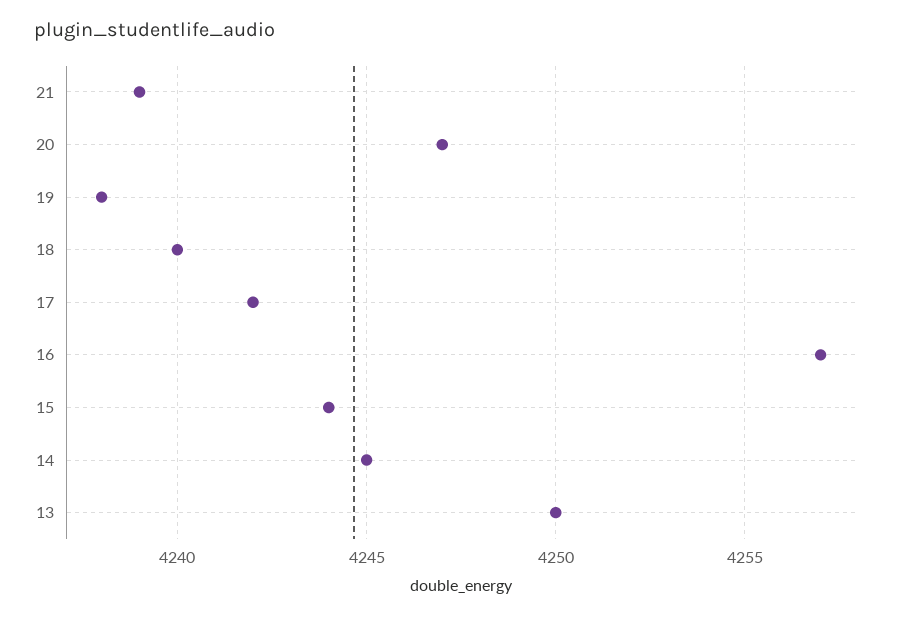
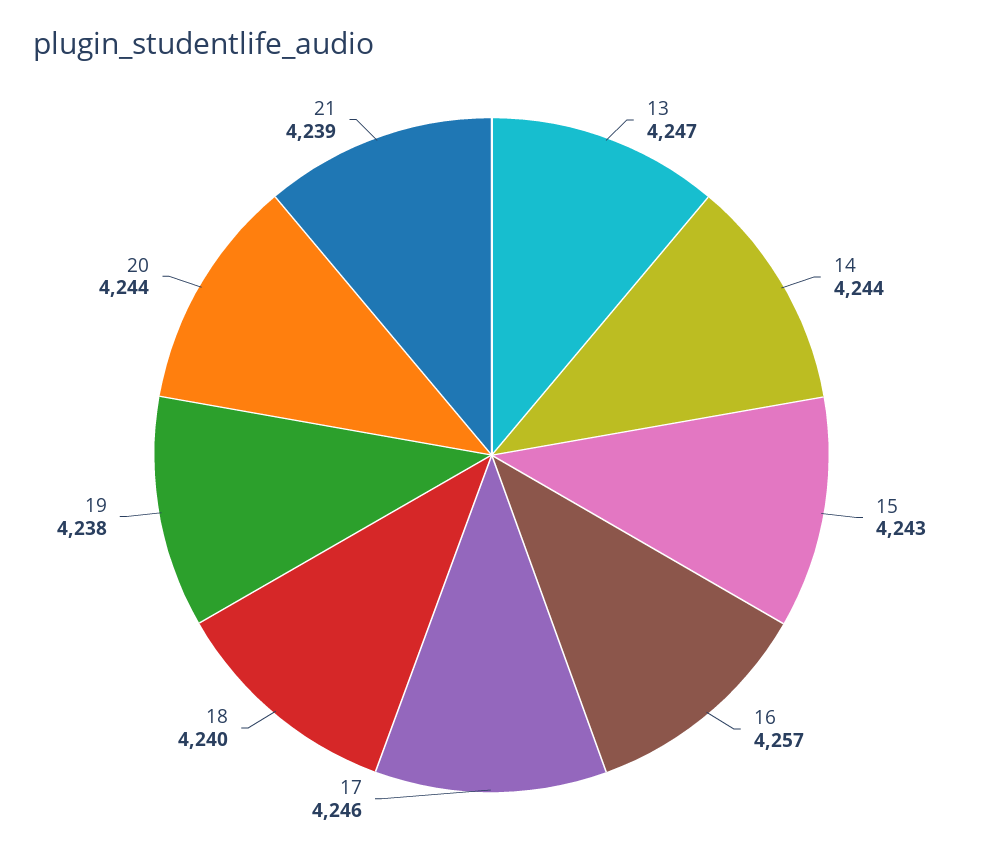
20: 4247 -> 4244
17: 4242 -> 4246
15: 4244 -> 4243
14: 4245 -> 4244
13: 4250 -> 4247

